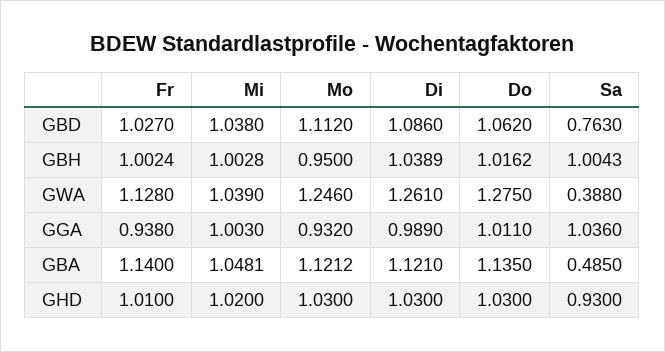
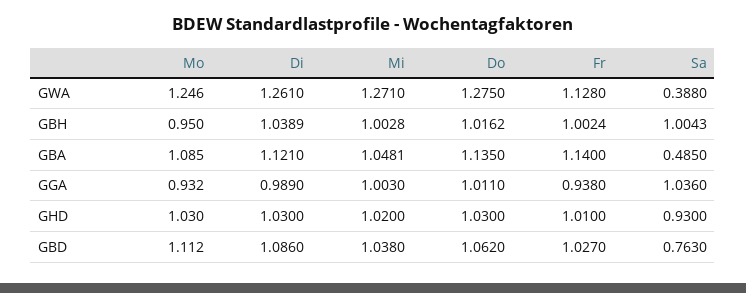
Mi, GWA: 1.039 -> 1.271
Mo, GBA: 1.1212 -> 1.085

